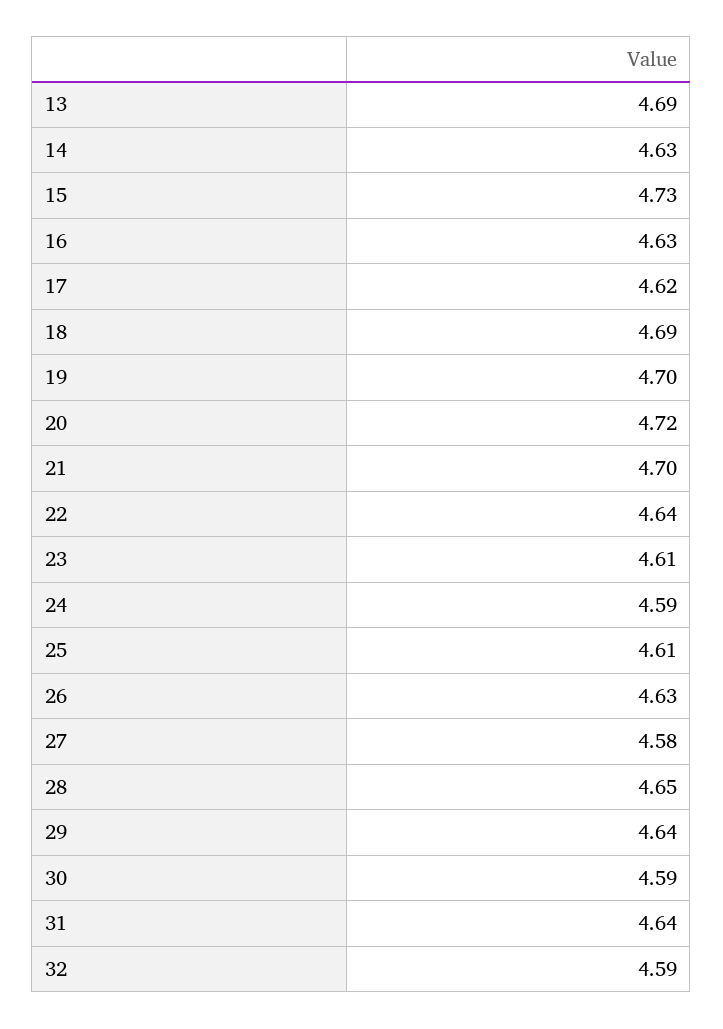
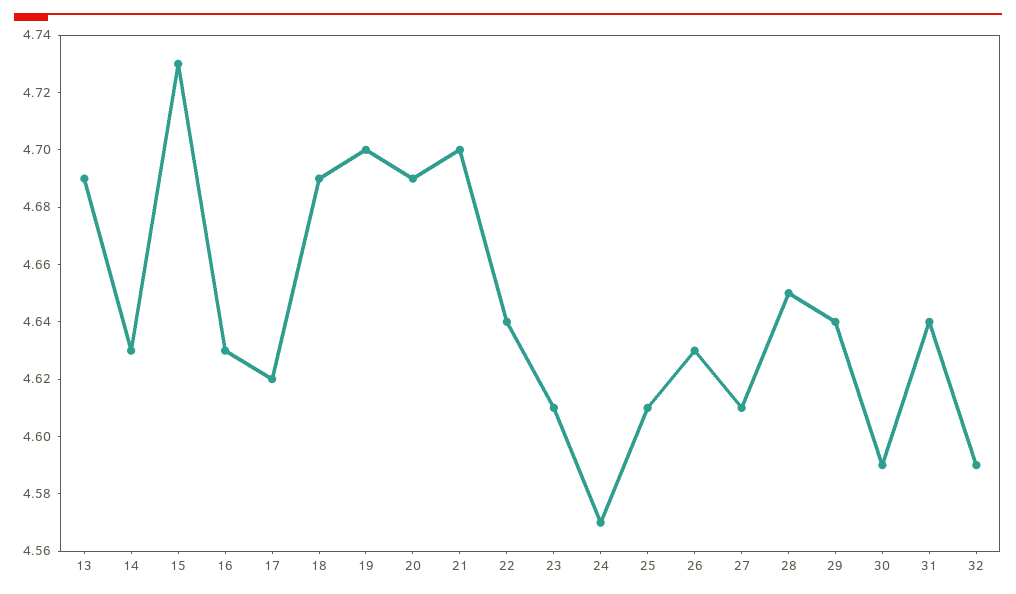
20: 4.72 -> 4.69
24: 4.59 -> 4.57
27: 4.58 -> 4.61

